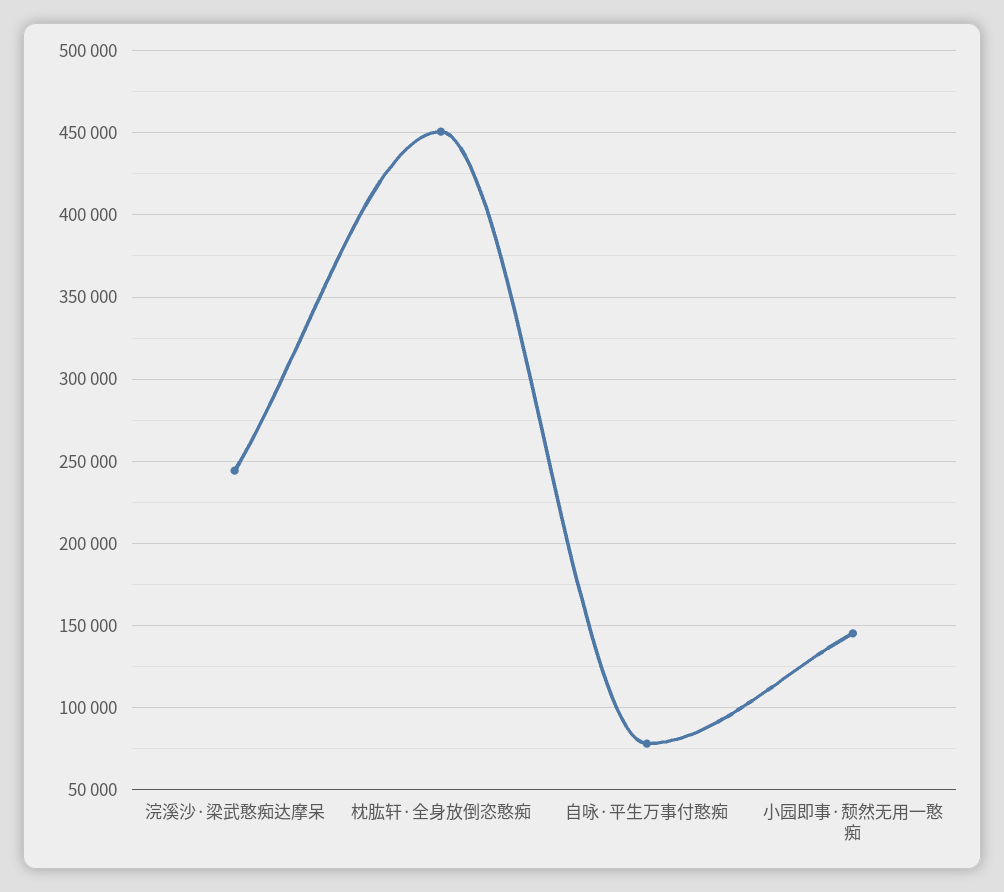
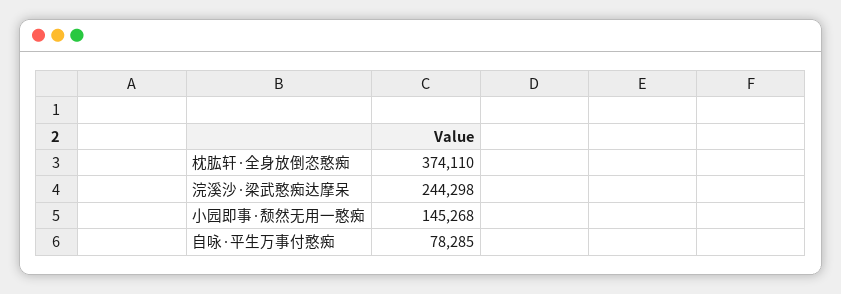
枕肱轩·全身放倒恣憨痴: 450000 -> 374110

